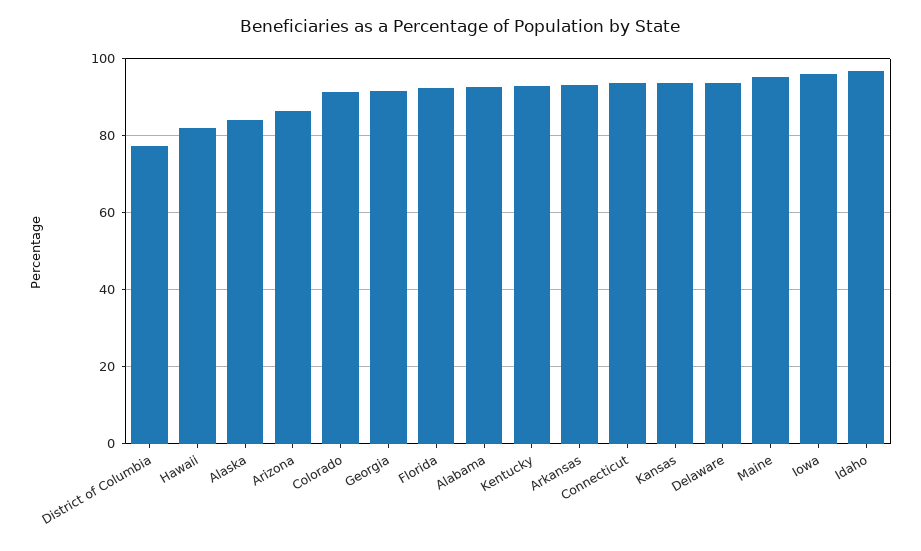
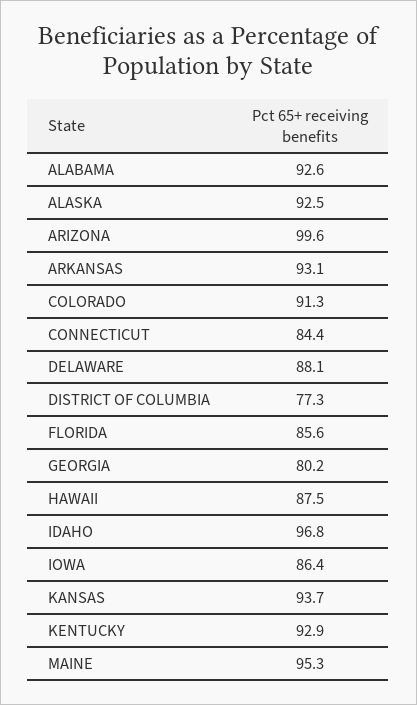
Hawaii: 82 -> 87.5
Alaska: 84 -> 92.5
Arizona: 86 -> 99.6
Georgia: 92 -> 80.2
Florida: 92 -> 85.6
Connecticut: 94 -> 84.4
Delaware: 94 -> 88.1
Iowa: 96 -> 86.4

